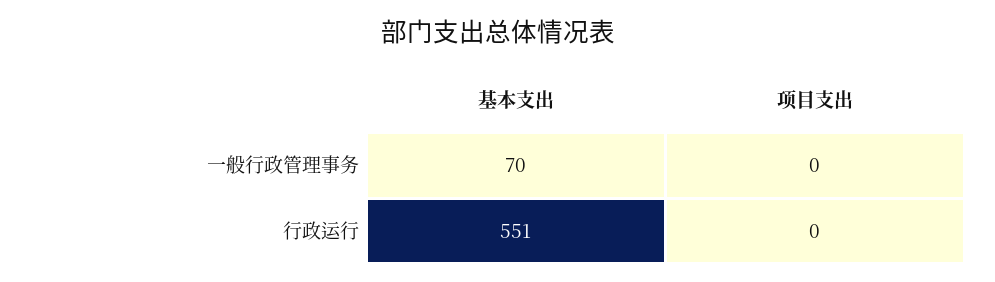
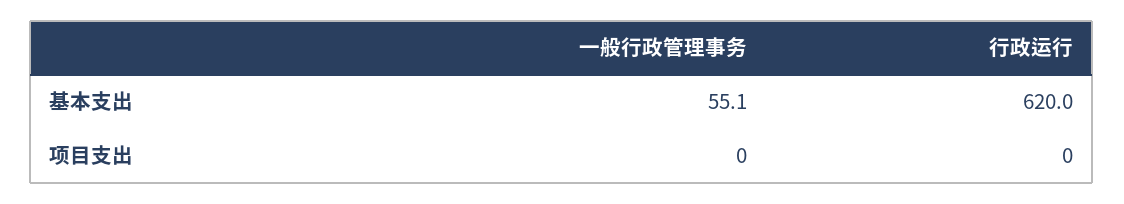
基本支出, 一般行政管理事务: 70 -> 55.1
基本支出, 行政运行: 551 -> 620

